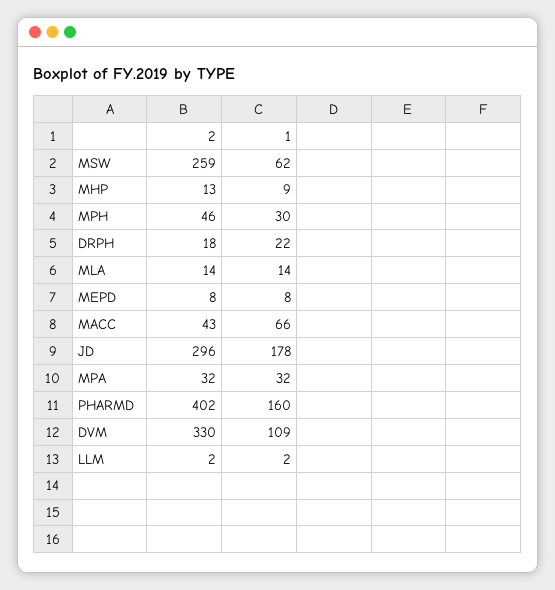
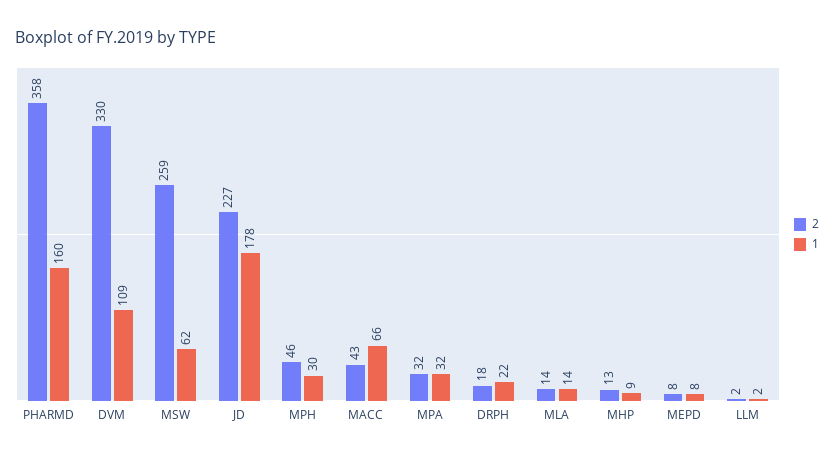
2, JD: 296 -> 227
2, PHARMD: 402 -> 358

